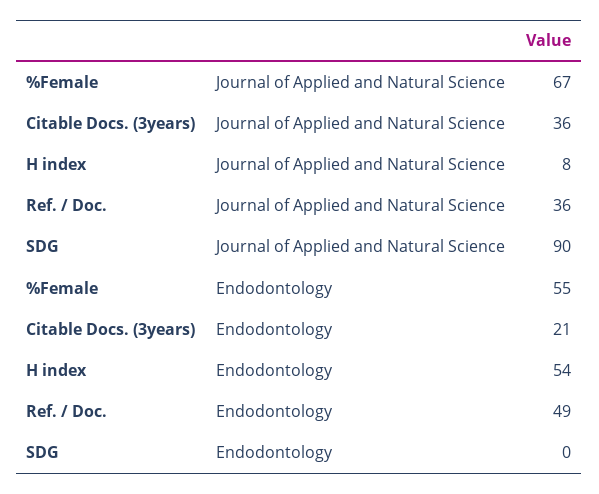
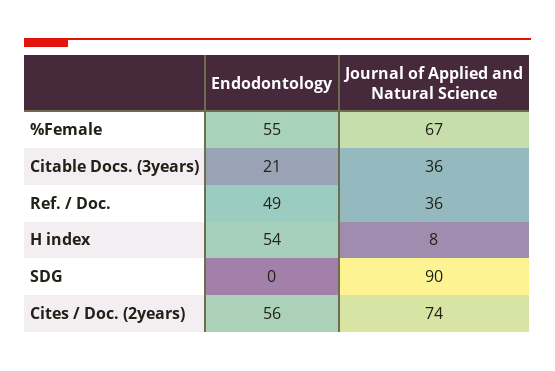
Cites / Doc. (2years), Endodontology: none -> 56
Cites / Doc. (2years), Journal of Applied and Natural Science: none -> 74

